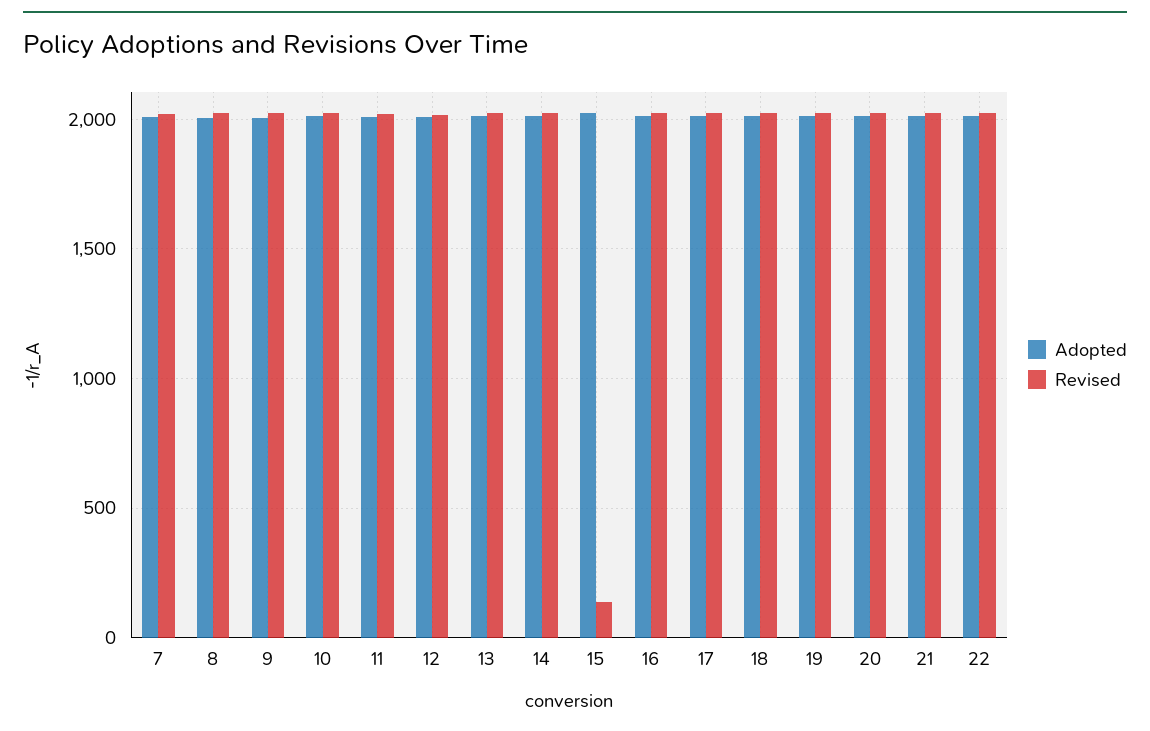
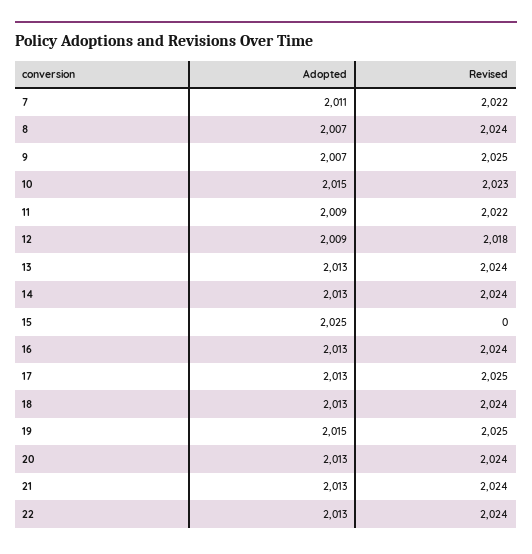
Revised, 15: 150 -> 0

